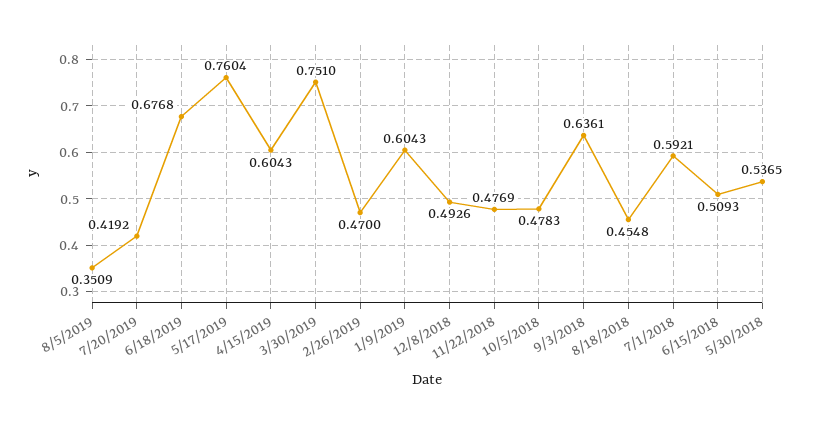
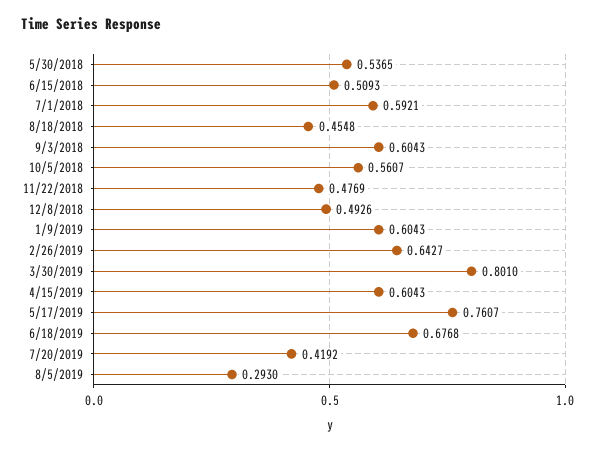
8/5/2019: 0.3509 -> 0.293
5/17/2019: 0.7604 -> 0.7607
3/30/2019: 0.751 -> 0.801
2/26/2019: 0.47 -> 0.6427
10/5/2018: 0.4783 -> 0.5607
9/3/2018: 0.6361 -> 0.6043

